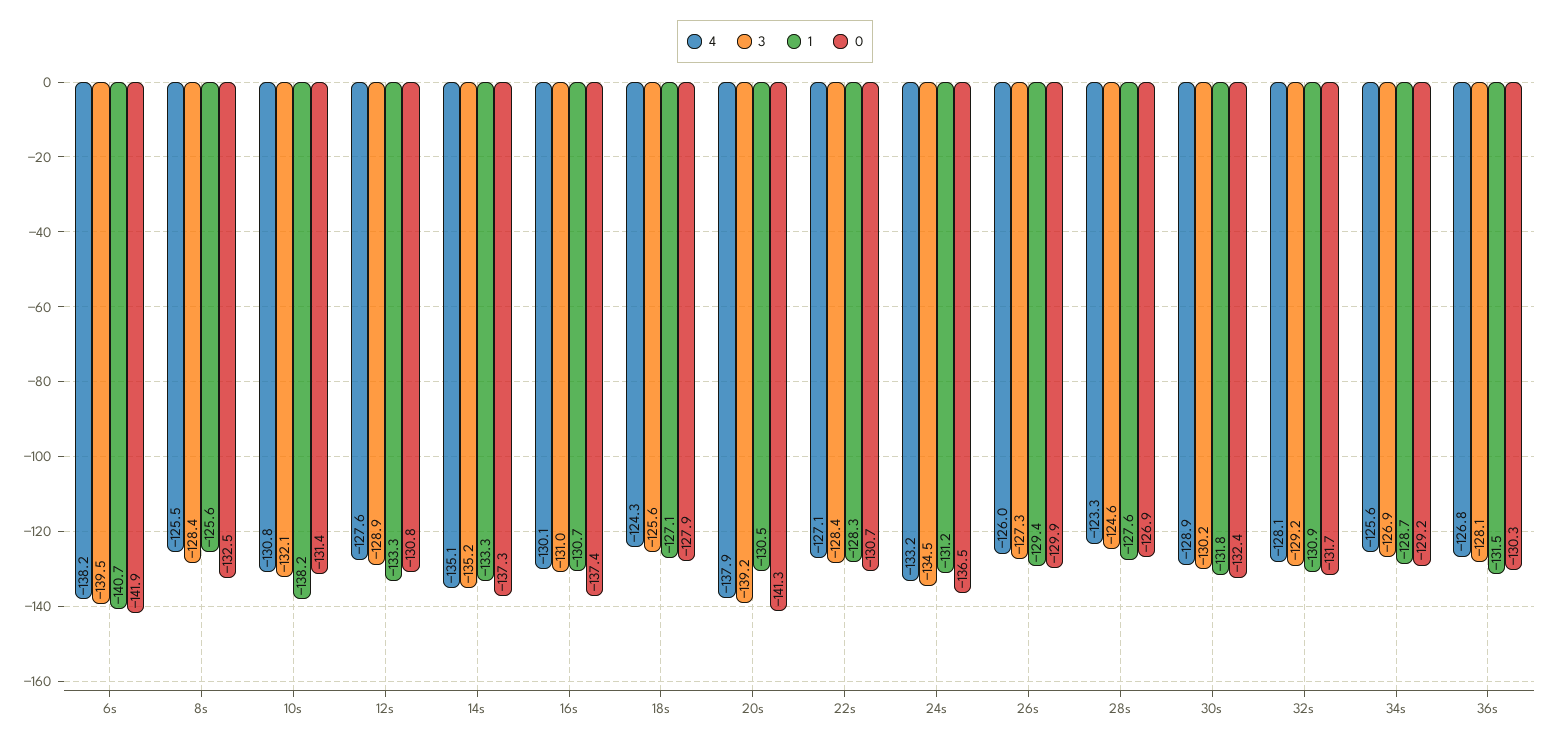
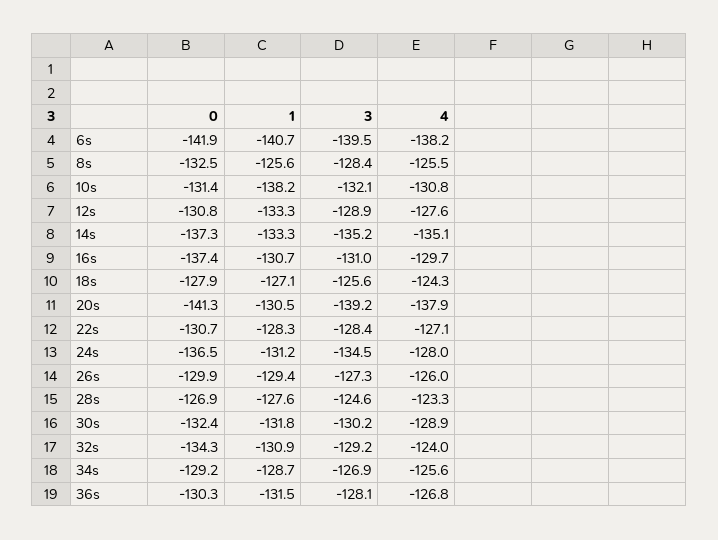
4, 16s: -130.1 -> -129.7
4, 24s: -133.2 -> -128
4, 32s: -128.1 -> -124
0, 32s: -131.7 -> -134.3

